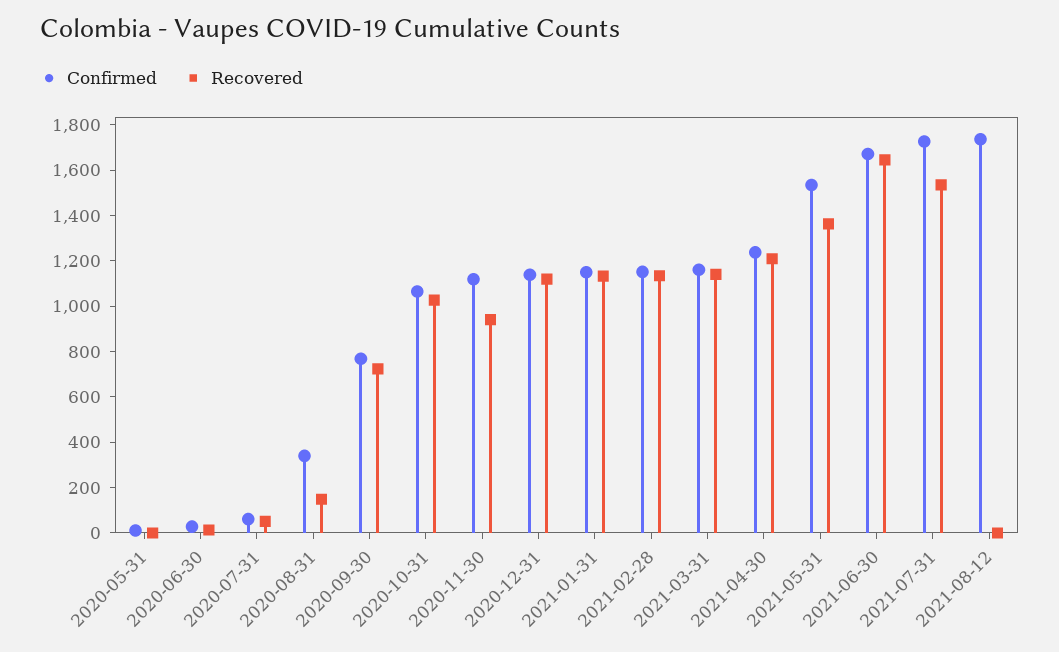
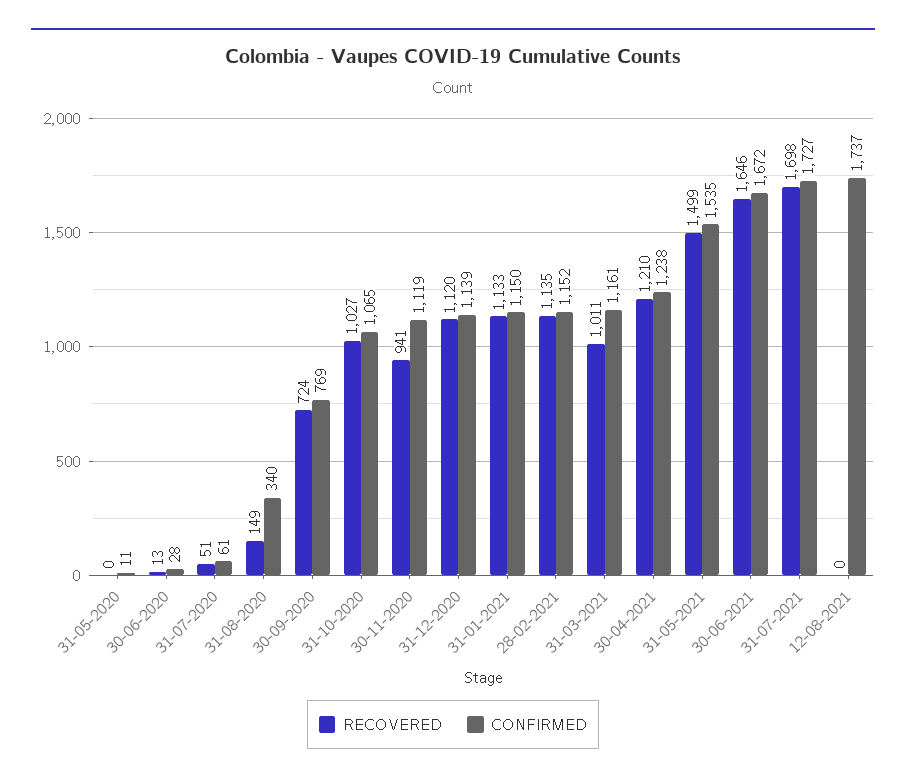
Recovered, 2021-03-31: 1150 -> 1011
Recovered, 2021-05-31: 1350 -> 1499
Recovered, 2021-07-31: 1550 -> 1698

